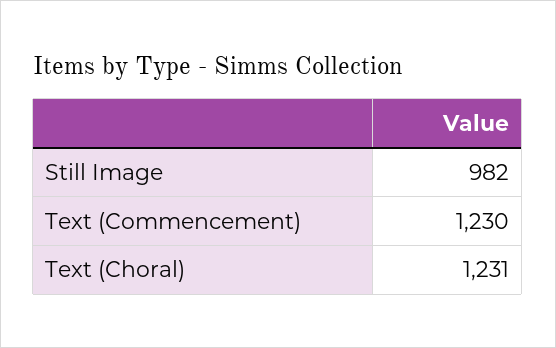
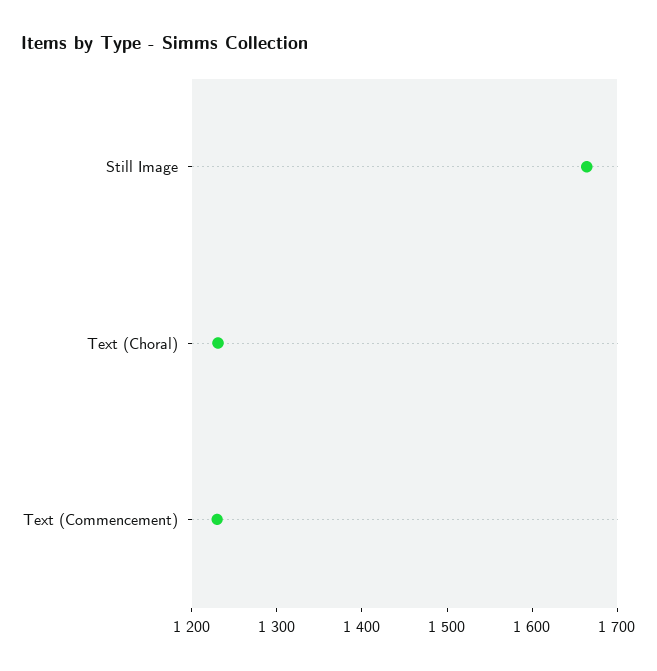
Still Image: 982 -> 1660

